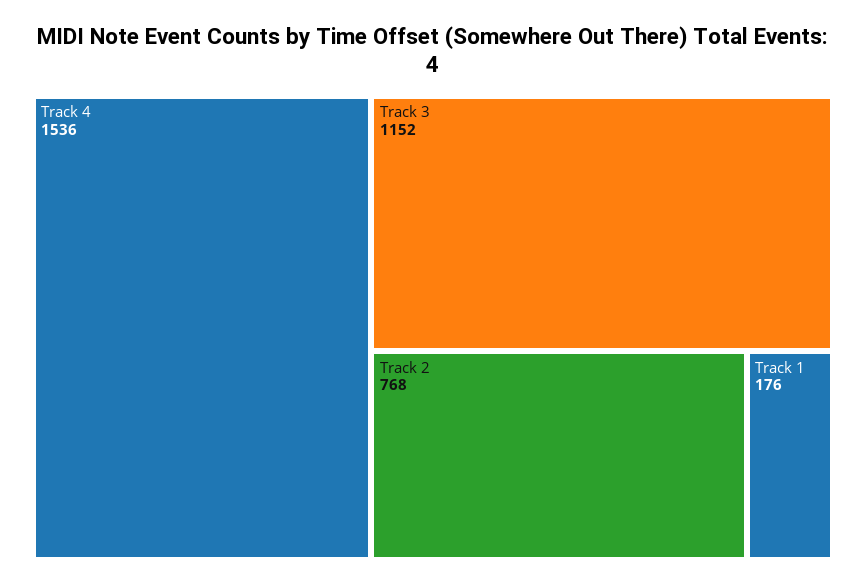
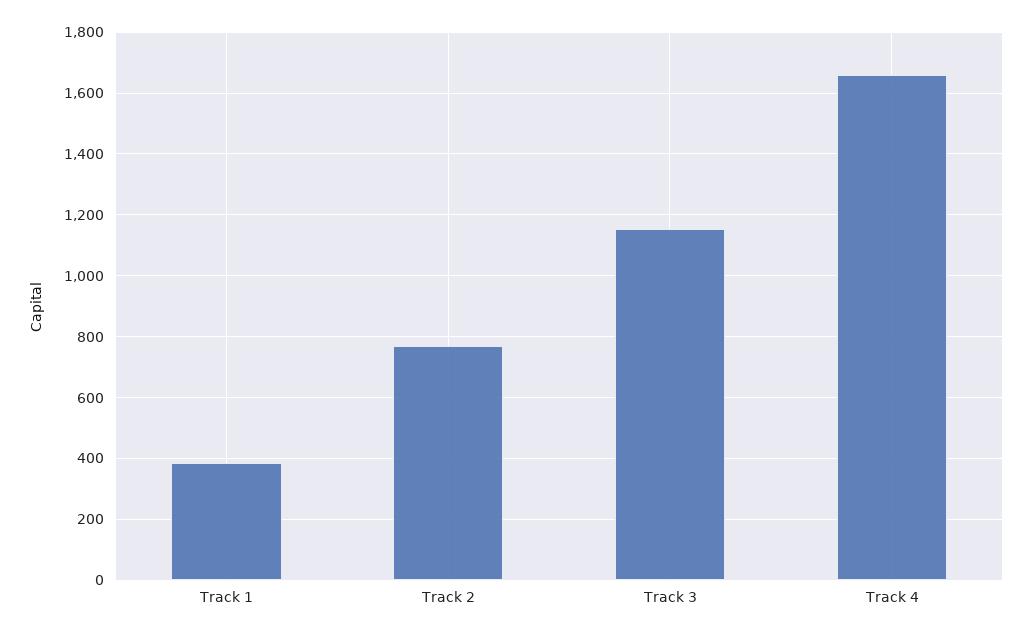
Track 4: 1536 -> 1660
Track 1: 176 -> 380

